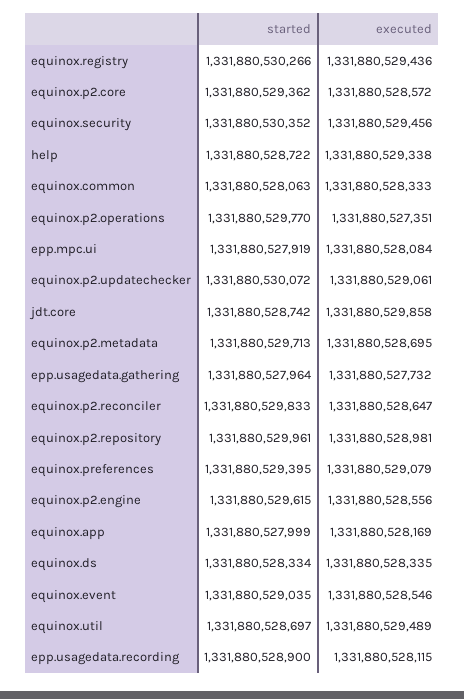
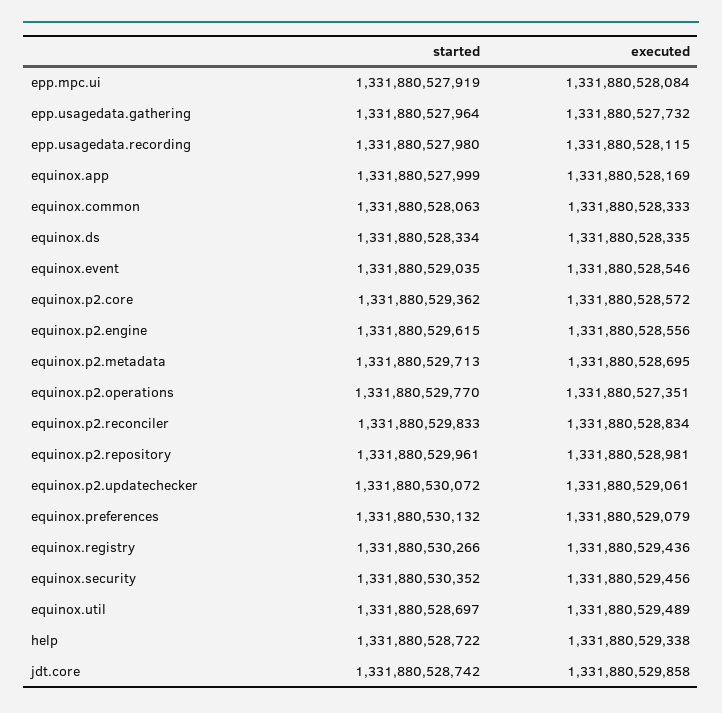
executed, equinox.p2.reconciler: 1331880528647 -> 1331880528834
started, equinox.preferences: 1331880529395 -> 1331880530132
started, epp.usagedata.recording: 1331880528900 -> 1331880527980

